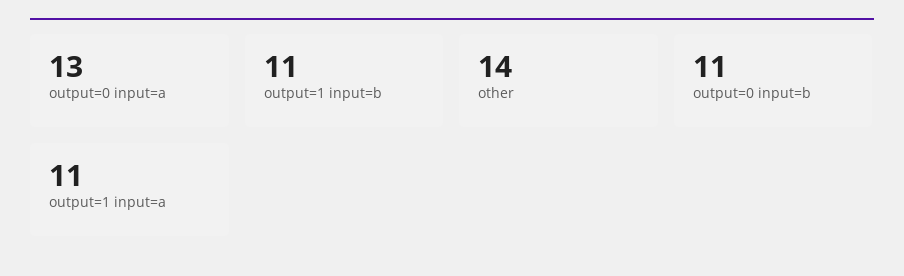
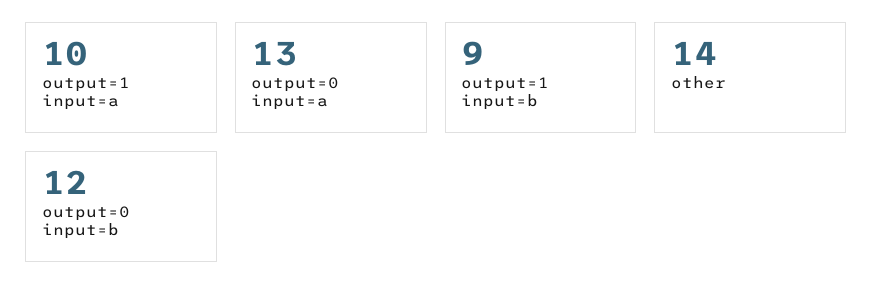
output=1 input=b: 11 -> 9
output=0 input=b: 11 -> 12
output=1 input=a: 11 -> 10

